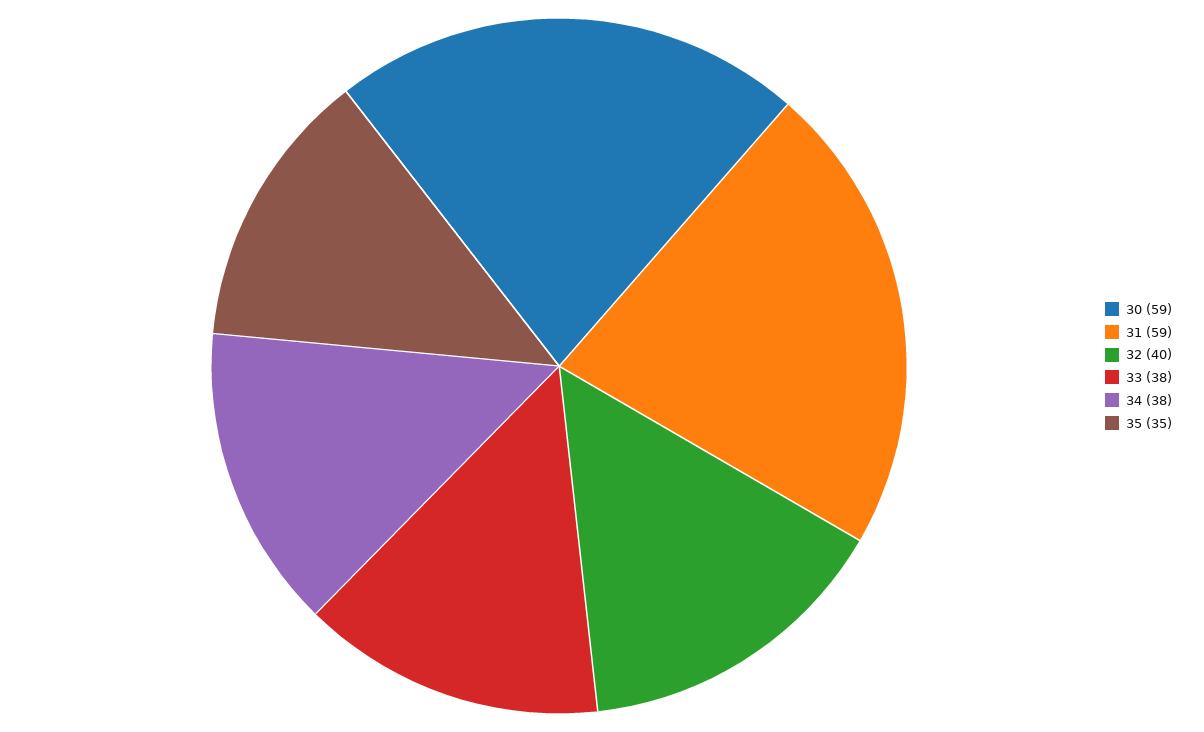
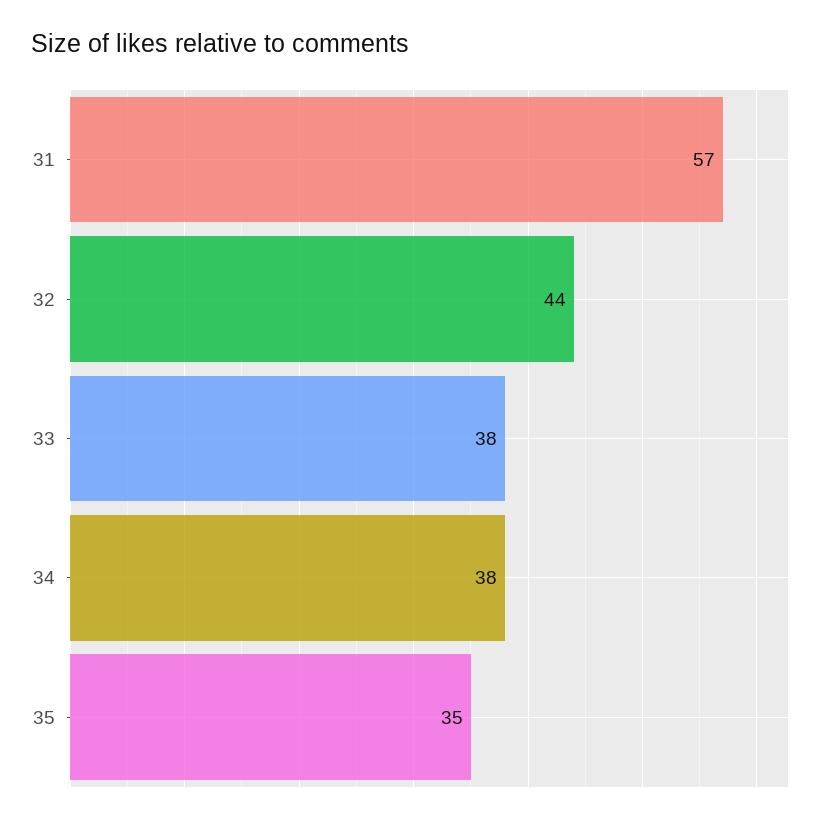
30: 59 -> none
31: 59 -> 57
32: 40 -> 44

